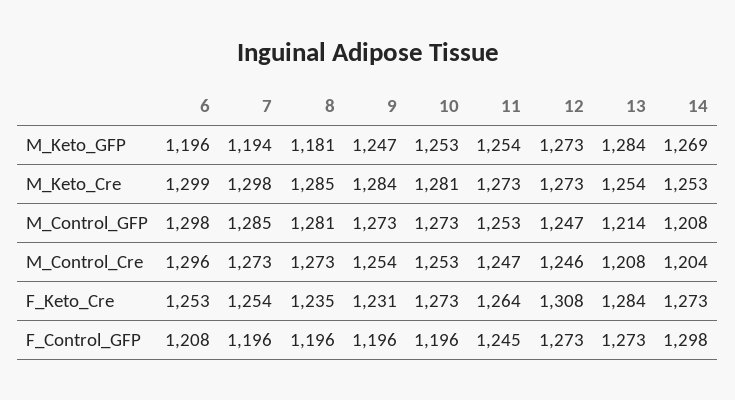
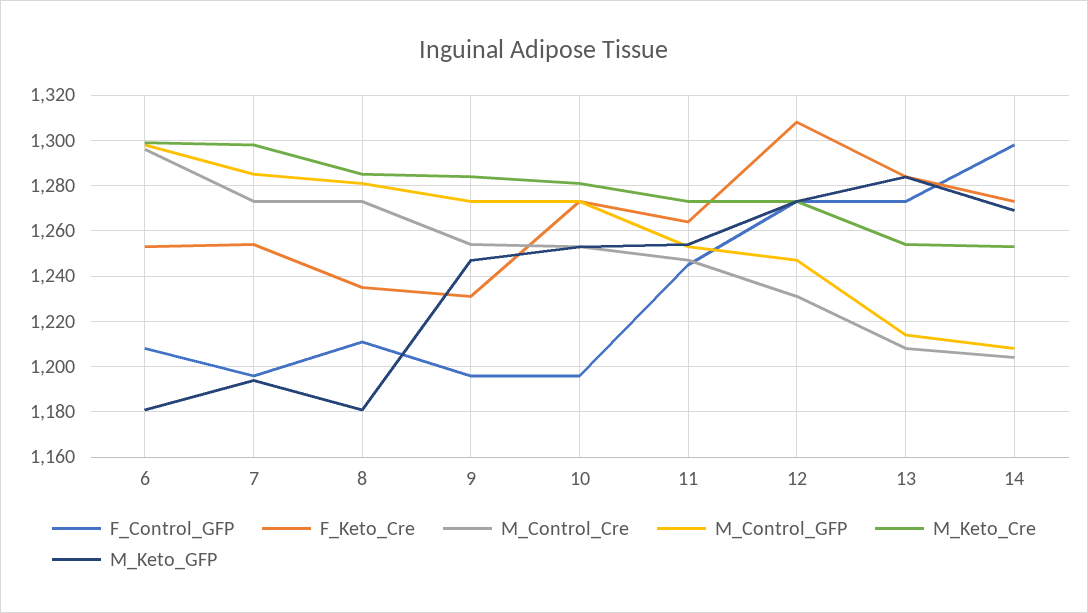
M_Keto_GFP, 6: 1196 -> 1180
M_Control_Cre, 12: 1246 -> 1230
F_Control_GFP, 8: 1196 -> 1210

